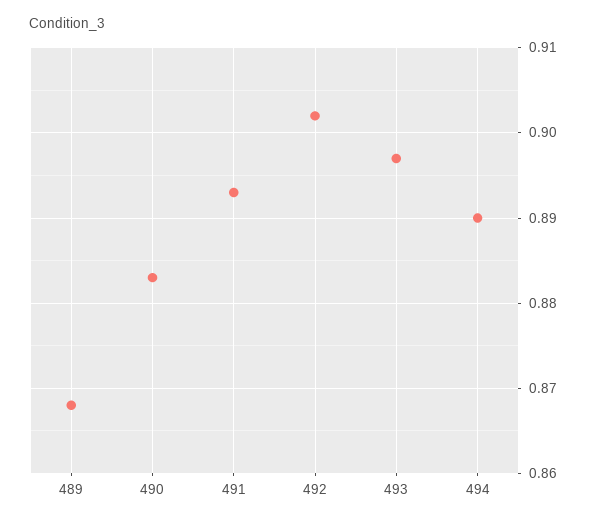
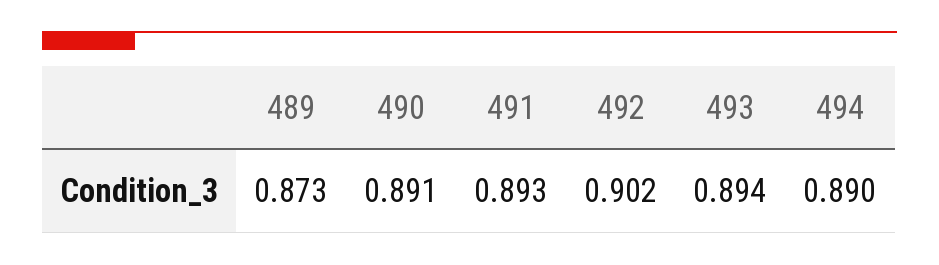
489: 0.868 -> 0.873
490: 0.883 -> 0.891
493: 0.897 -> 0.894

